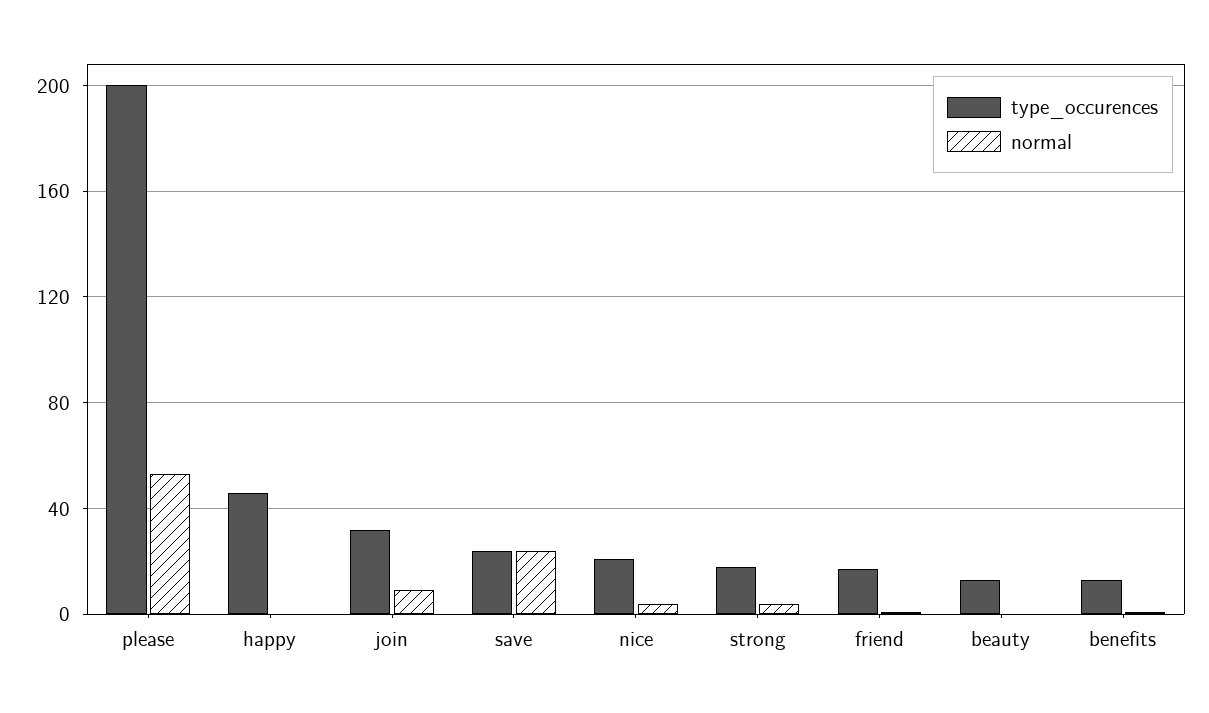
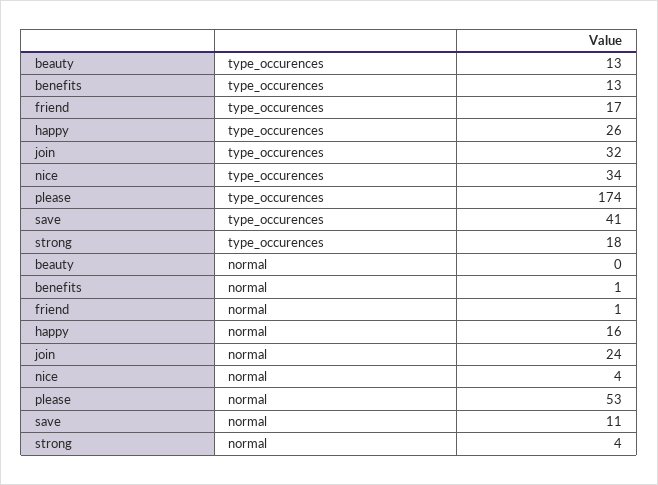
type_occurences, please: 200 -> 174
type_occurences, happy: 45 -> 26
normal, happy: 0 -> 16
normal, join: 10 -> 24
type_occurences, save: 25 -> 41
normal, save: 25 -> 11
type_occurences, nice: 20 -> 34

